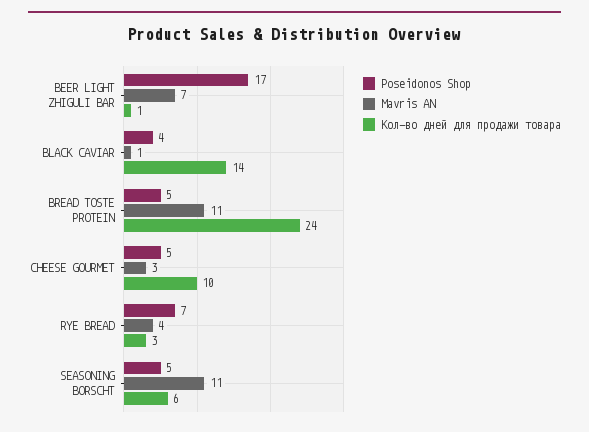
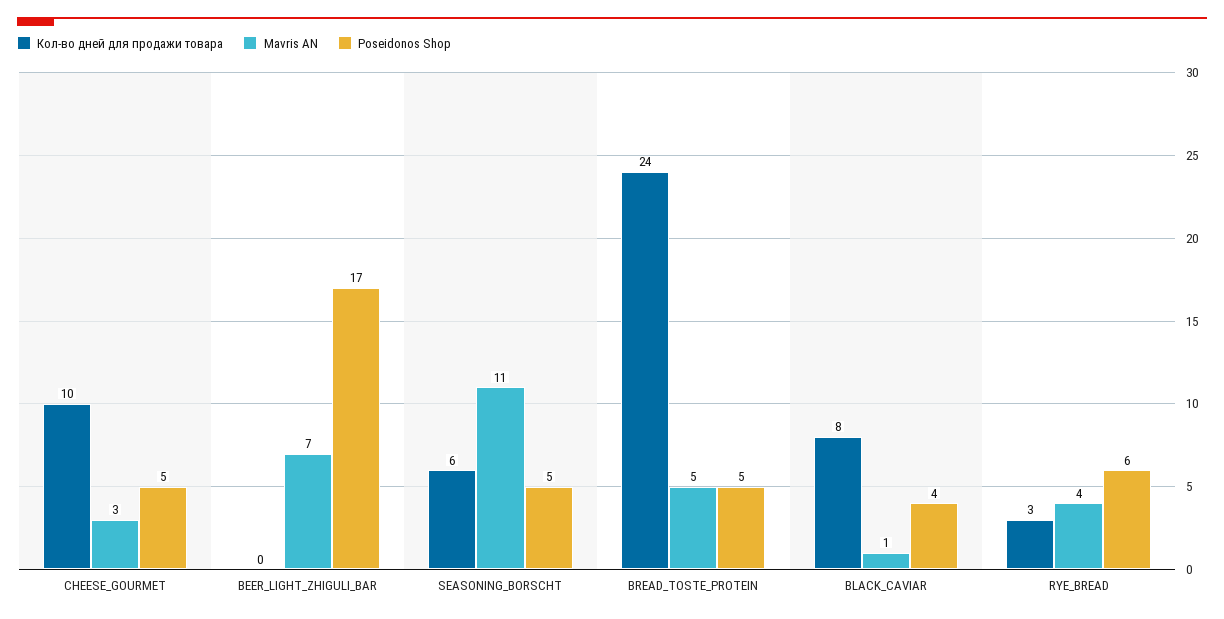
Кол-во дней для продажи товара, BEER LIGHT ZHIGULI BAR: 1 -> 0
Кол-во дней для продажи товара, BLACK CAVIAR: 14 -> 8
Mavris AN, BREAD TOSTE PROTEIN: 11 -> 5
Poseidonos Shop, RYE BREAD: 7 -> 6

